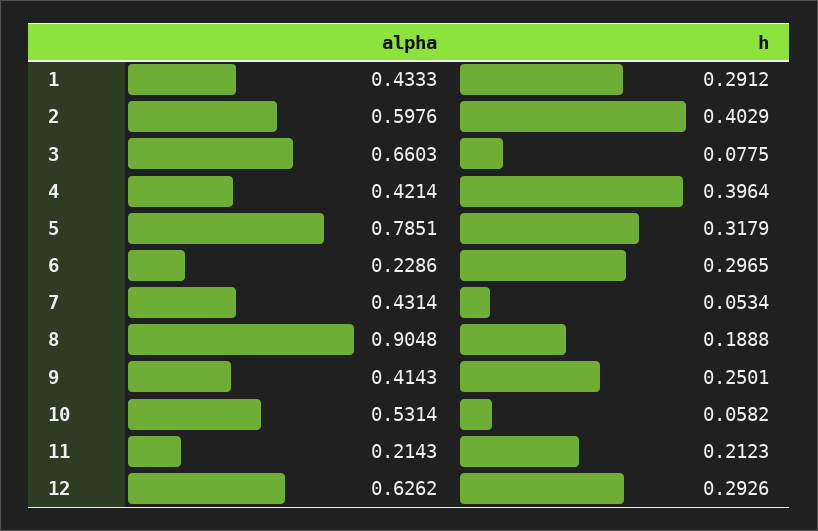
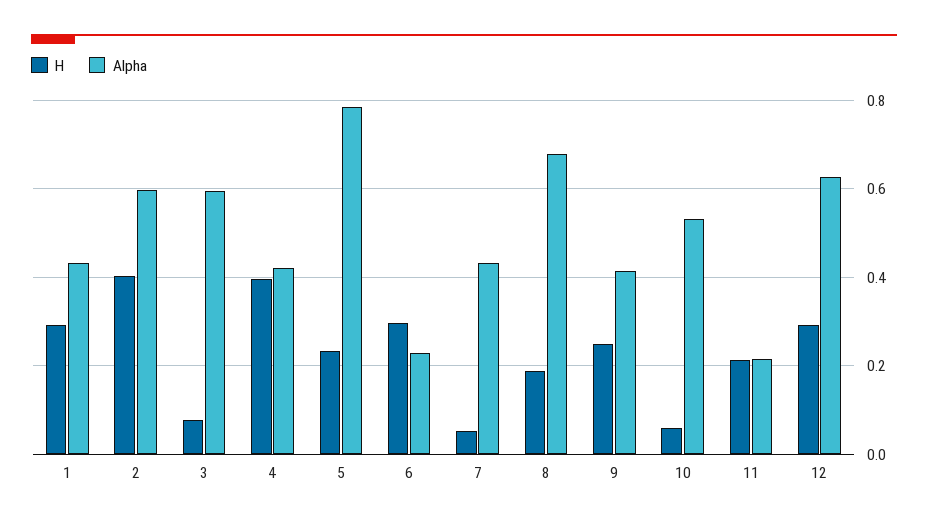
alpha, 3: 0.6603 -> 0.6
h, 5: 0.3179 -> 0.24
alpha, 8: 0.9048 -> 0.68

